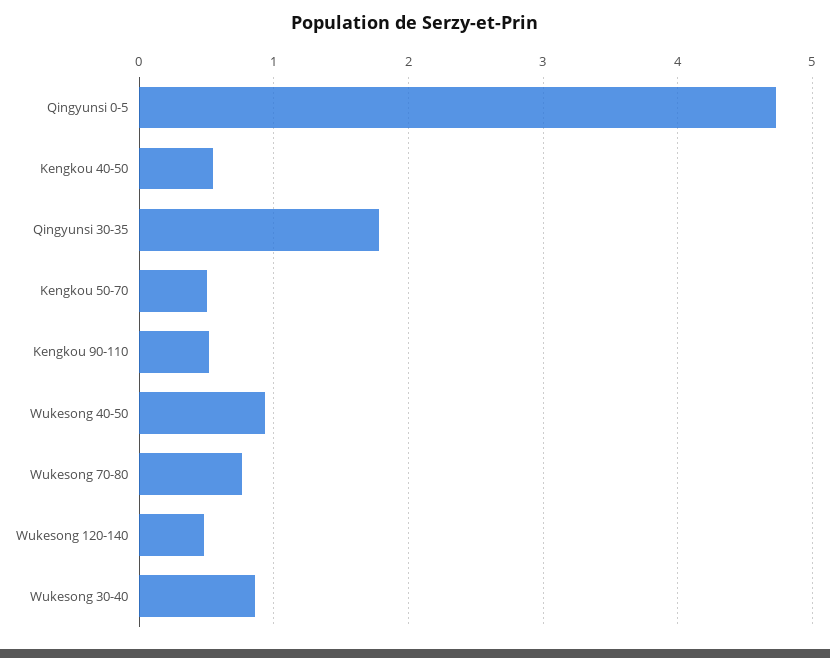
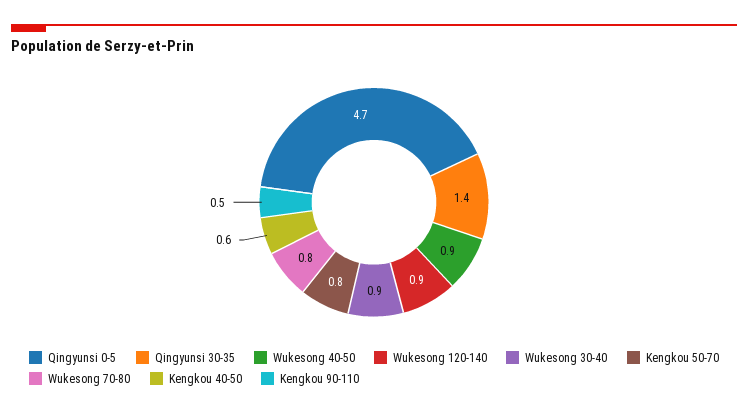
Qingyunsi 30-35: 1.8 -> 1.4
Kengkou 50-70: 0.5 -> 0.8
Wukesong 120-140: 0.5 -> 0.9

